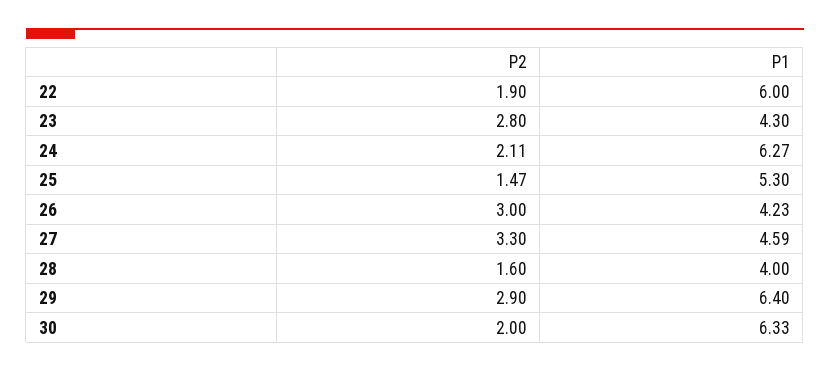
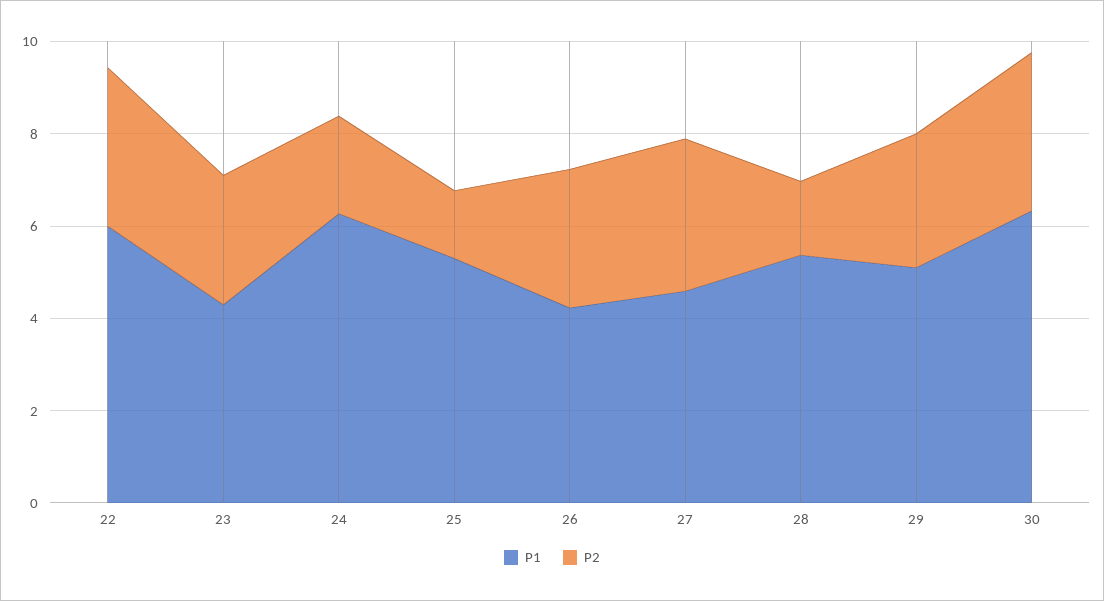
P2, 22: 1.9 -> 3.5
P1, 28: 4 -> 5.5
P1, 29: 6.4 -> 5
P2, 30: 2 -> 3.5

